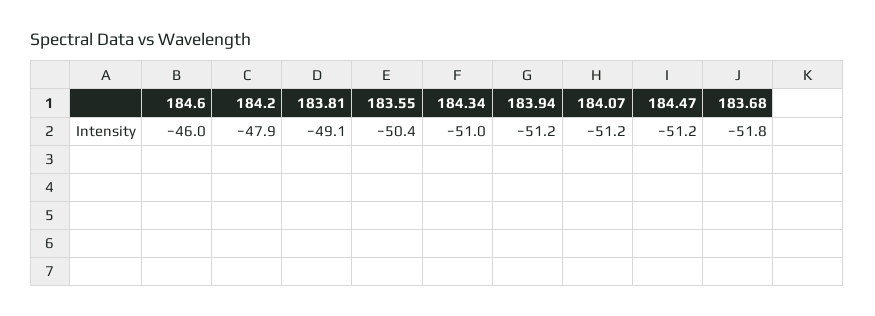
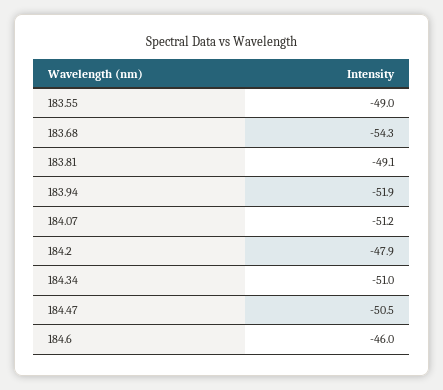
183.55: -50.4 -> -49
183.94: -51.2 -> -51.9
184.47: -51.2 -> -50.5
183.68: -51.8 -> -54.3

